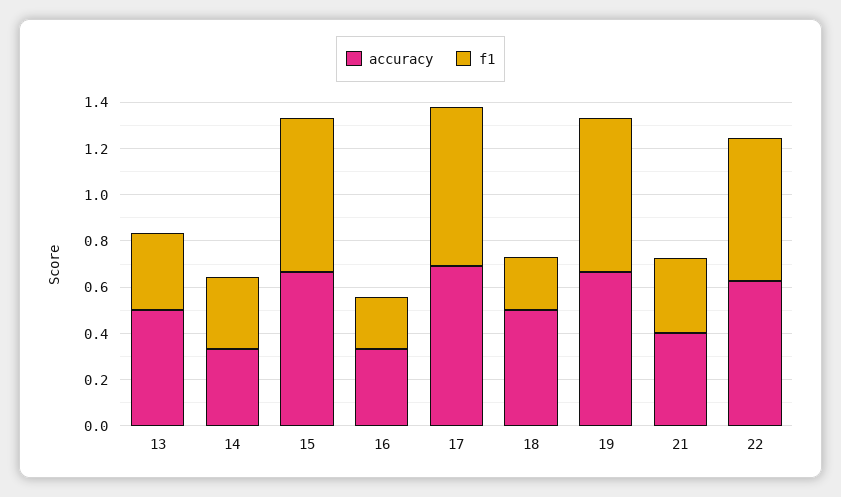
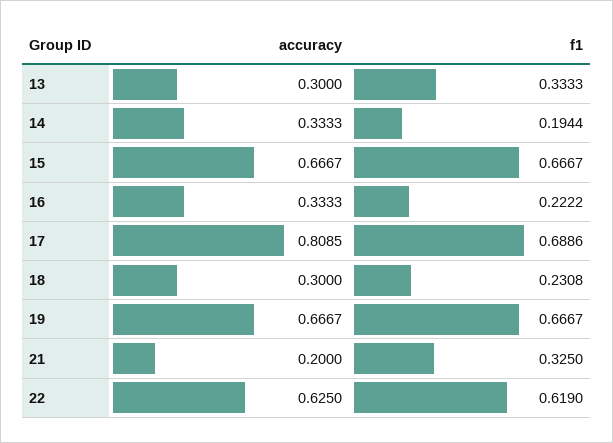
accuracy, 13: 0.5 -> 0.3
f1, 14: 0.3 -> 0.1944
accuracy, 17: 0.7 -> 0.8085
accuracy, 18: 0.5 -> 0.3
accuracy, 21: 0.4 -> 0.2

